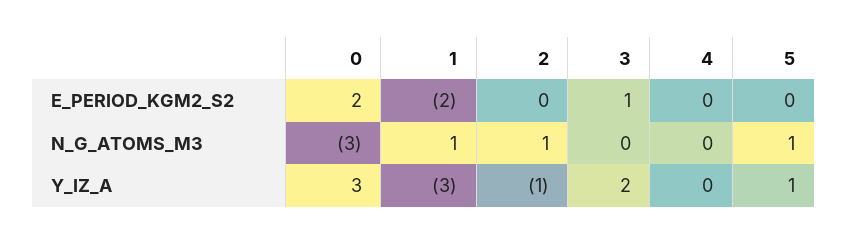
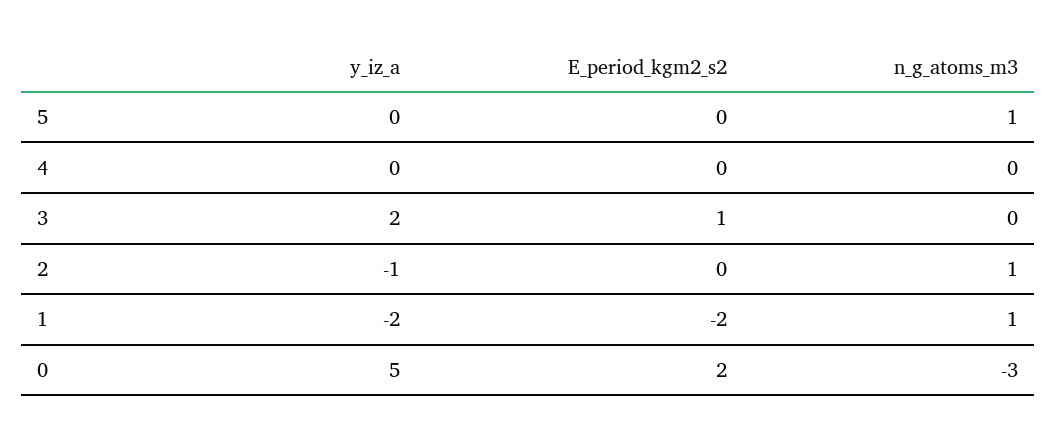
0, Y_IZ_A: 3 -> 5
1, Y_IZ_A: -3 -> -2
5, Y_IZ_A: 1 -> 0

